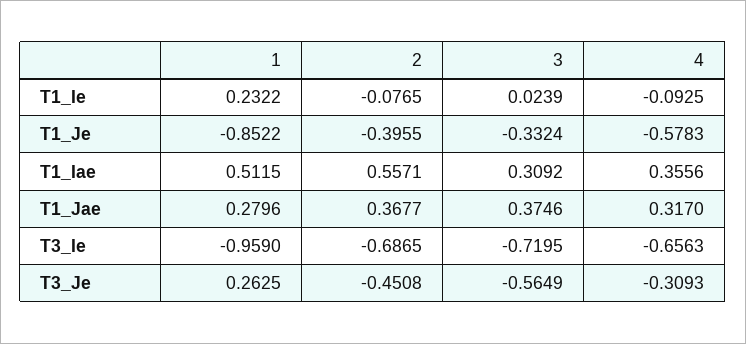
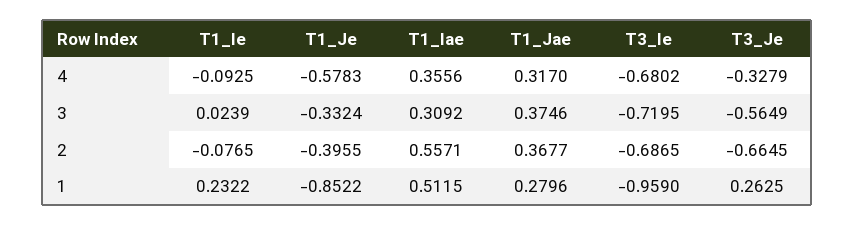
4, T3_Ie: -0.6563 -> -0.6802
2, T3_Je: -0.4508 -> -0.6645
4, T3_Je: -0.3093 -> -0.3279

